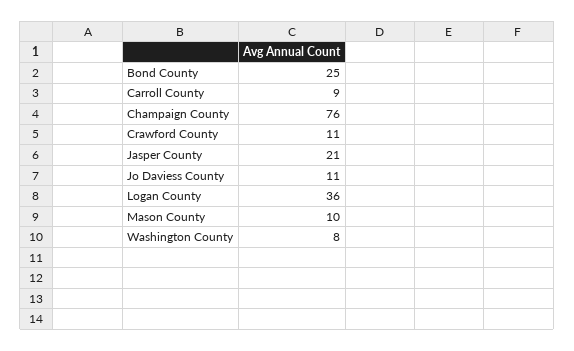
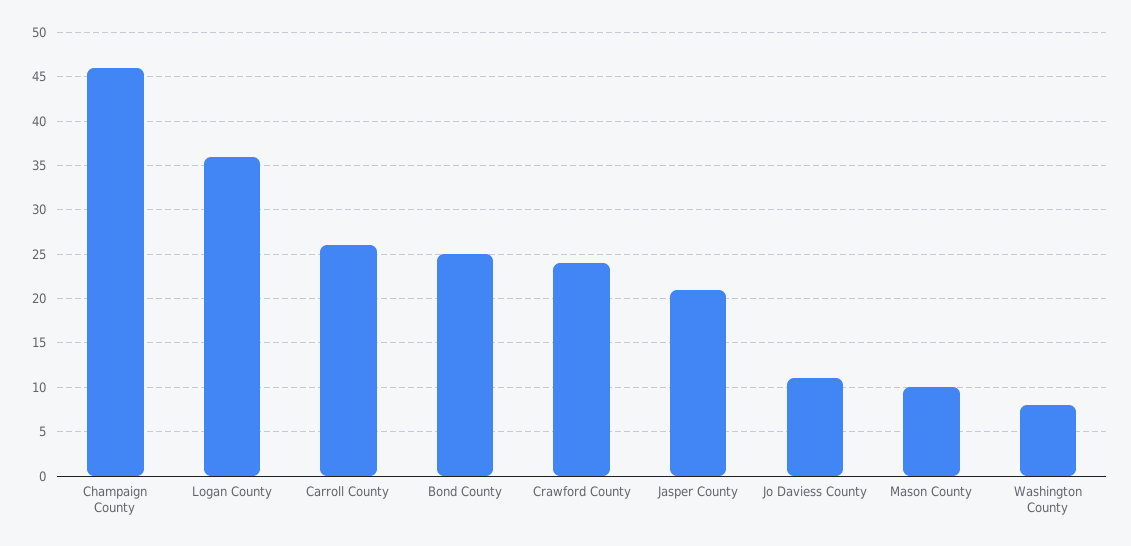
Carroll County: 9 -> 26
Champaign County: 76 -> 46
Crawford County: 11 -> 24

